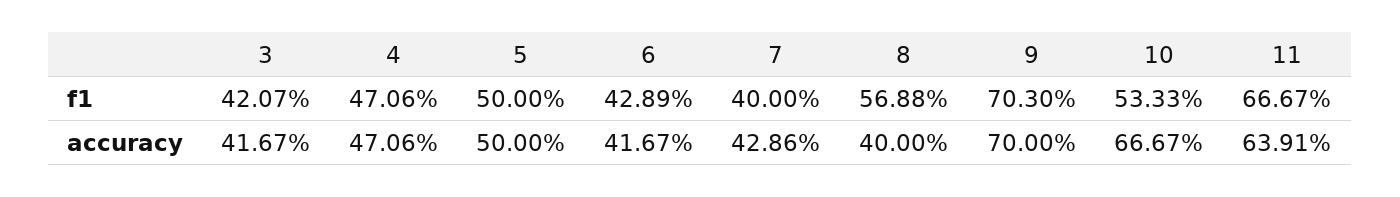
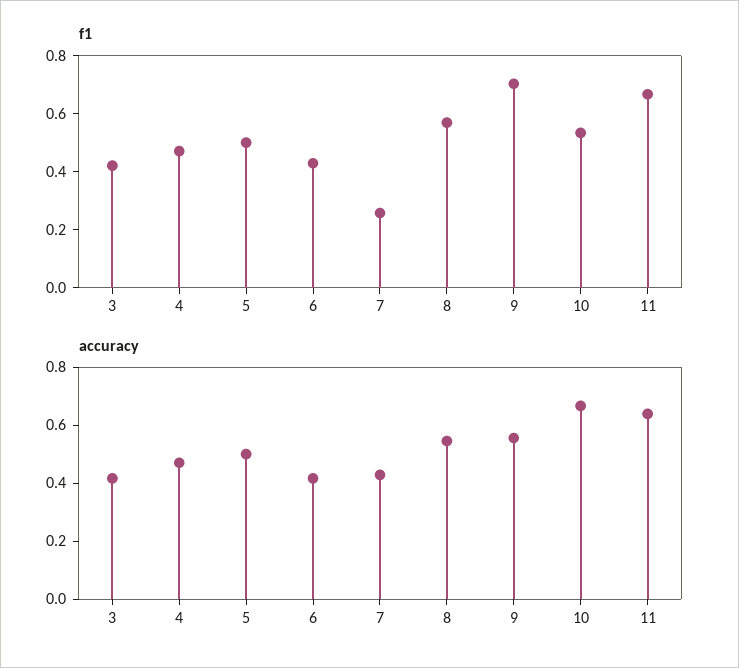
f1, 7: 0.4 -> 0.25
accuracy, 8: 0.4 -> 0.55
accuracy, 9: 0.7 -> 0.55

